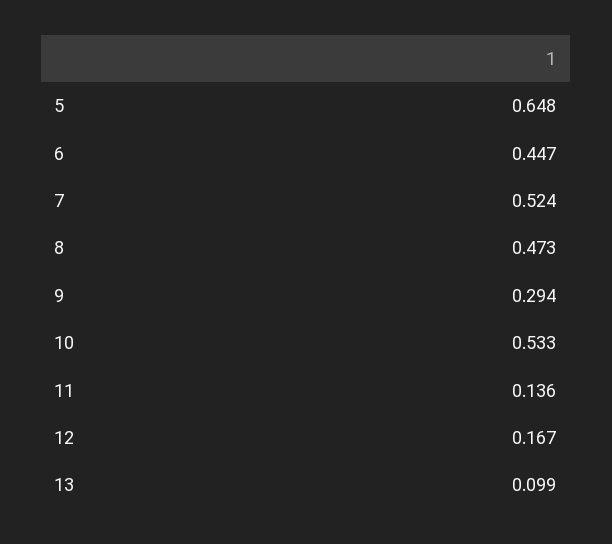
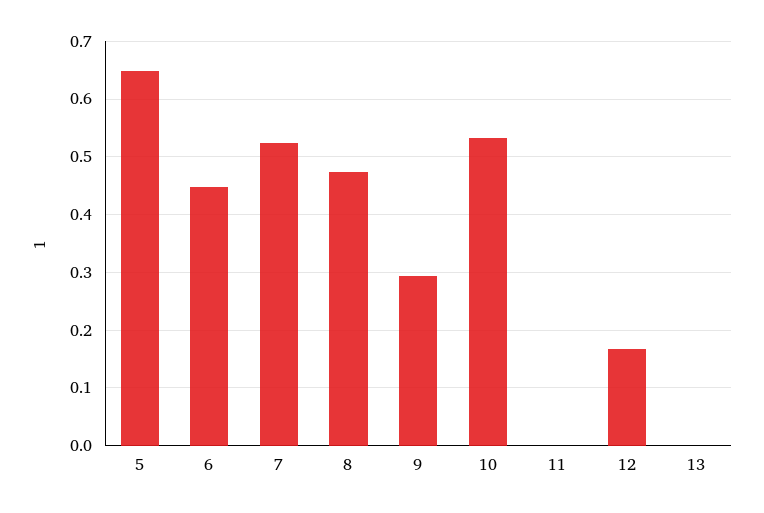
11: 0.136 -> 0
13: 0.099 -> 0

